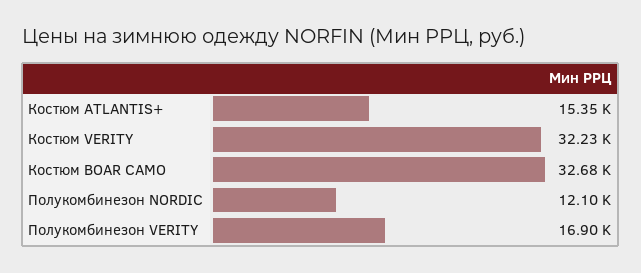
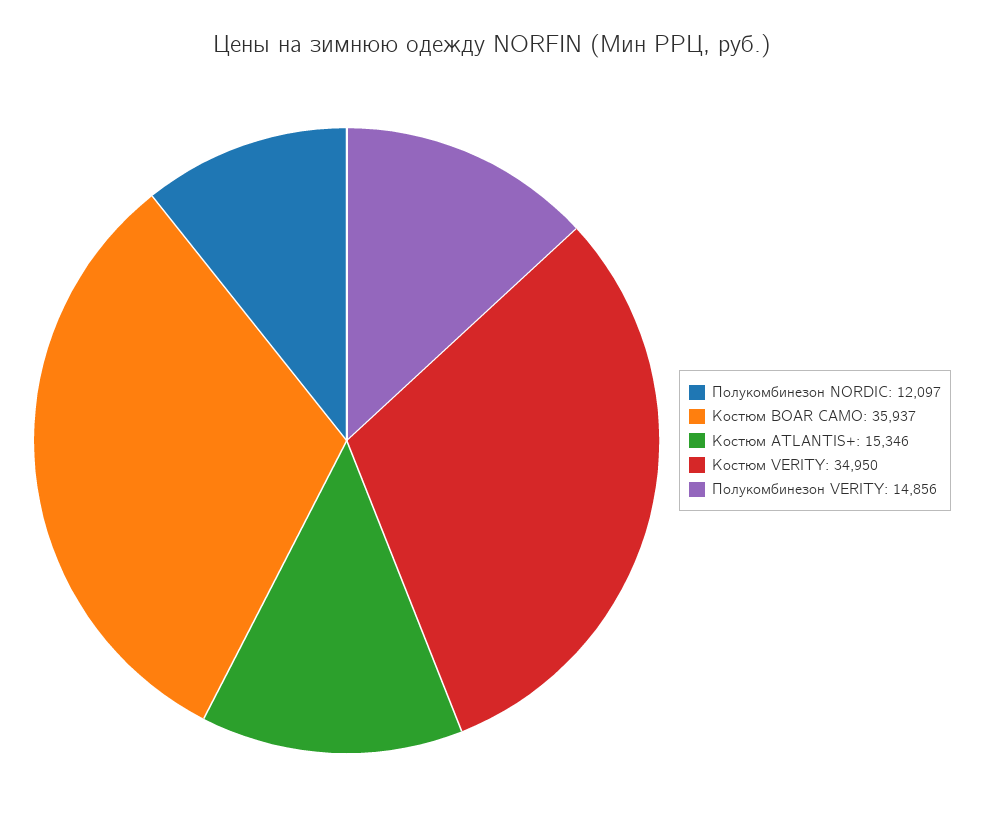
Костюм VERITY: 32230 -> 34950
Костюм BOAR CAMO: 32680 -> 35937
Полукомбинезон VERITY: 16900 -> 14856

